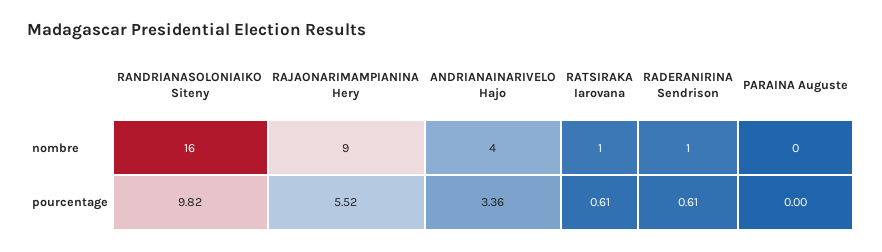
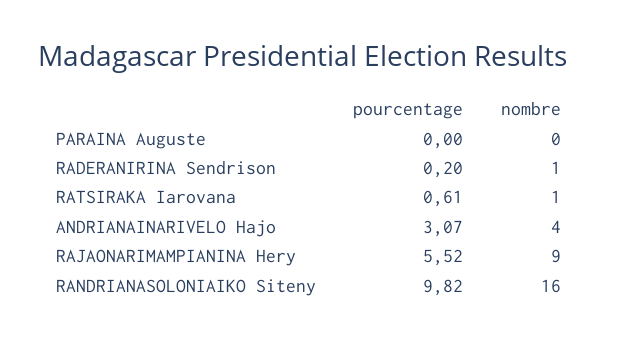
ANDRIANAINARIVELO Hajo, pourcentage: 3.36 -> 3.07
RADERANIRINA Sendrison, pourcentage: 0.61 -> 0.2

